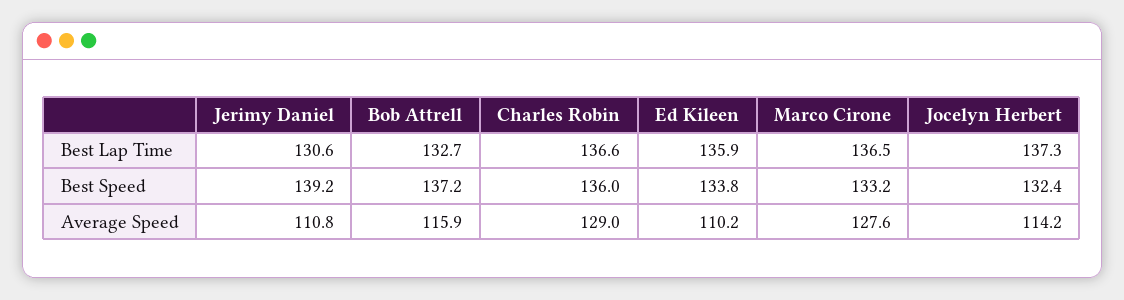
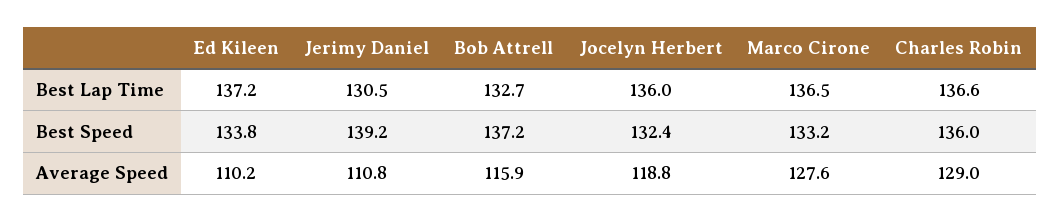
Jerimy Daniel, Best Lap Time: 130.6 -> 130.5
Ed Kileen, Best Lap Time: 135.9 -> 137.2
Jocelyn Herbert, Best Lap Time: 137.3 -> 136
Jocelyn Herbert, Average Speed: 114.2 -> 118.8

